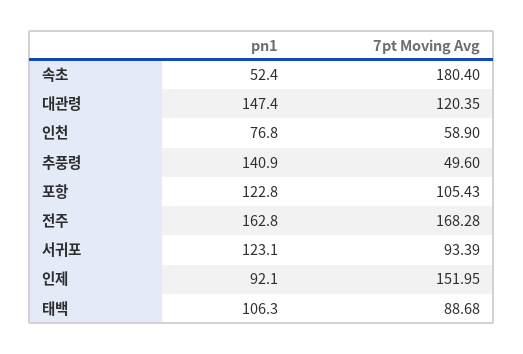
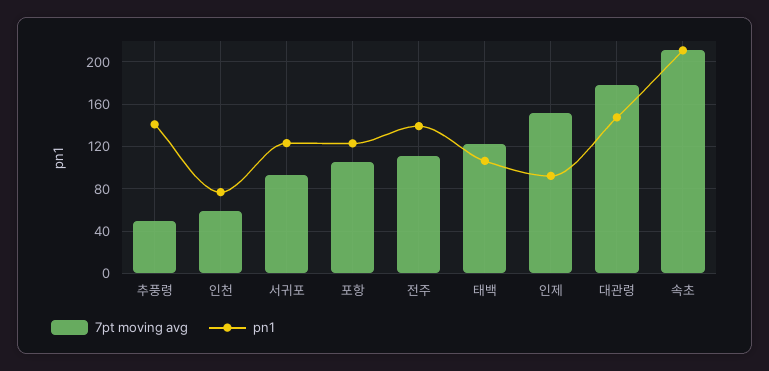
pn1, 속초: 52.4 -> 210
7pt Moving Avg, 속초: 180.4 -> 210
7pt Moving Avg, 대관령: 120.35 -> 180
pn1, 전주: 162.8 -> 140
7pt Moving Avg, 전주: 168.28 -> 110
7pt Moving Avg, 태백: 88.68 -> 120

